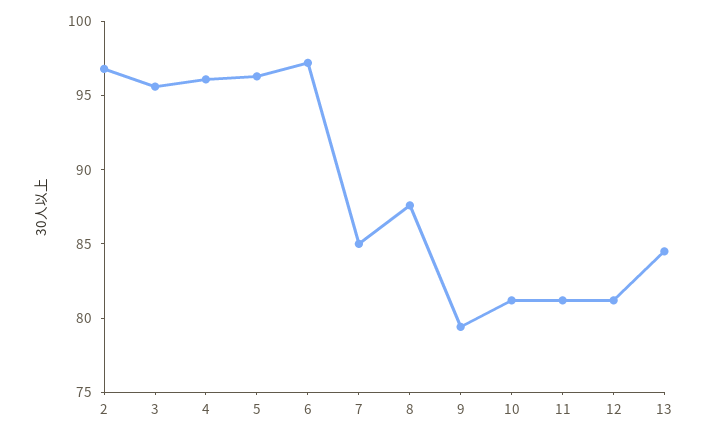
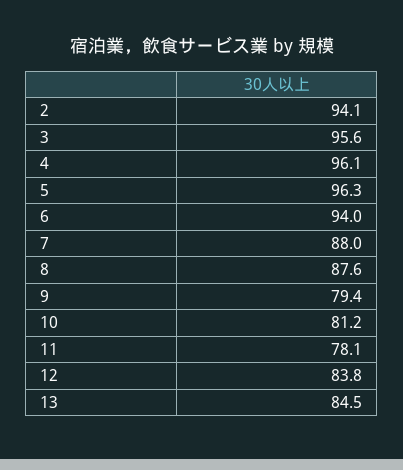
2: 97 -> 94.1
6: 97 -> 94
7: 85 -> 88
11: 81 -> 78.1
12: 81 -> 83.8

